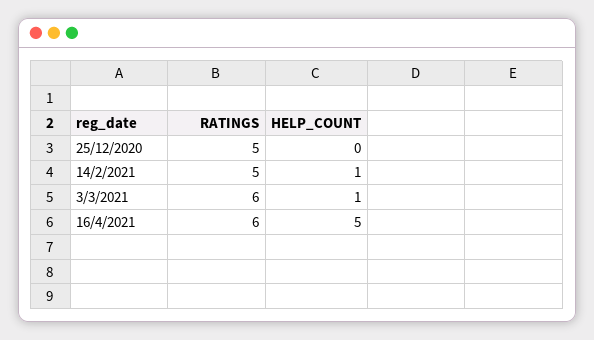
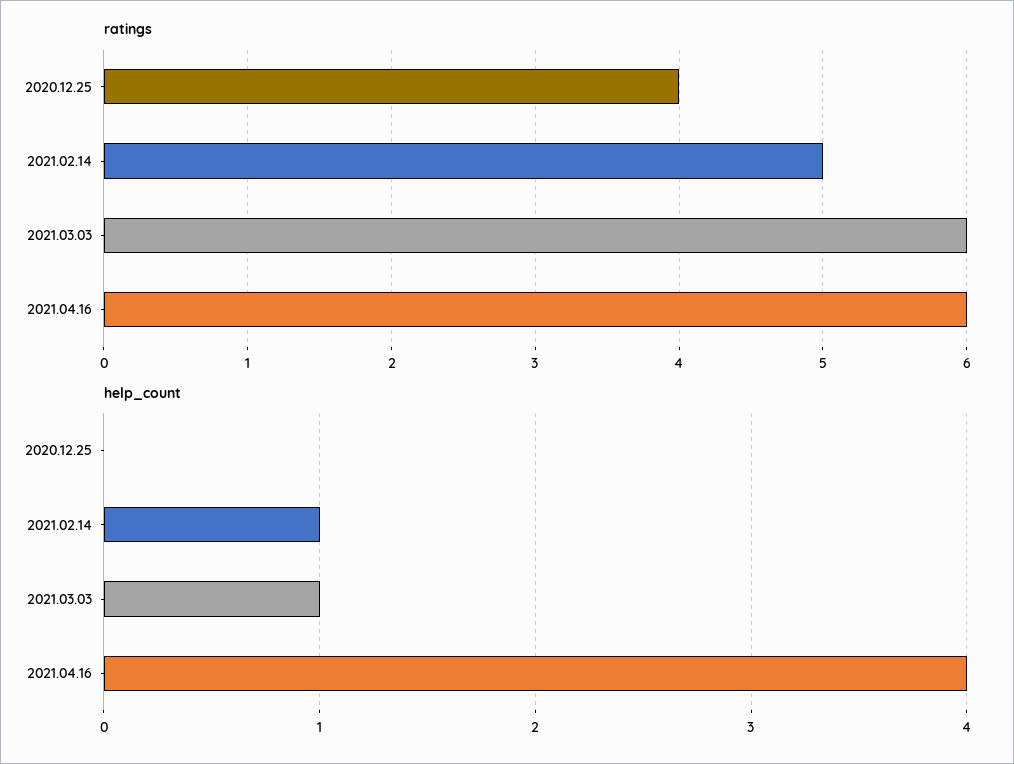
RATINGS, 25/12/2020: 5 -> 4
HELP_COUNT, 16/4/2021: 5 -> 4

